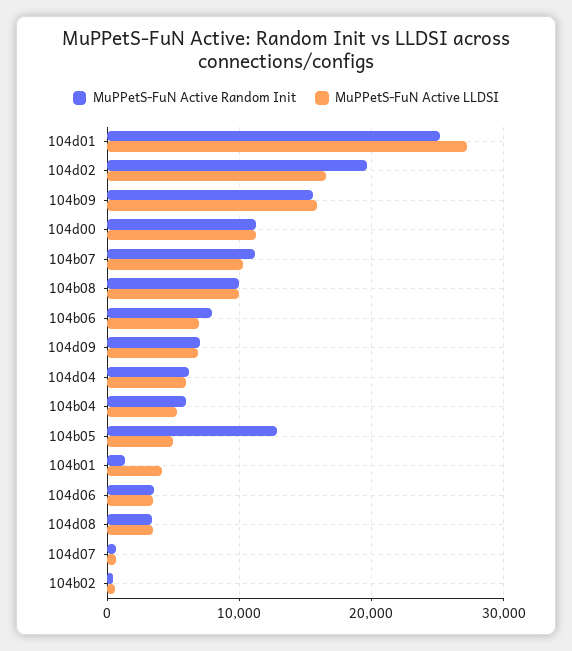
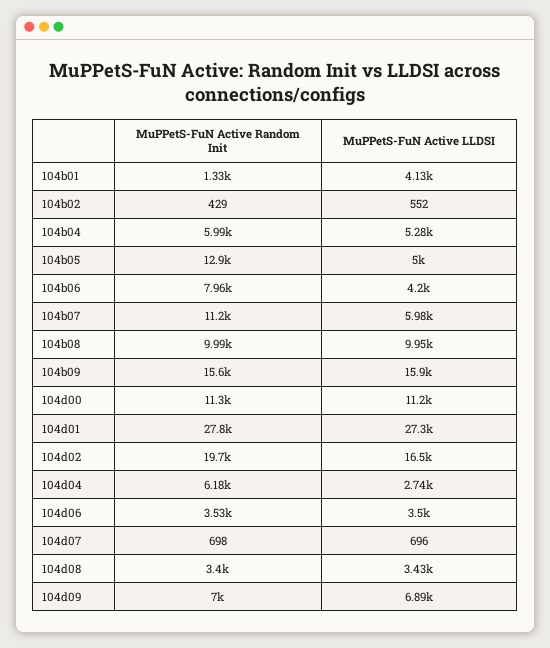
MuPPetS-FuN Active Random Init, 104d01: 25000 -> 27800
MuPPetS-FuN Active LLDSI, 104b07: 10000 -> 5980
MuPPetS-FuN Active LLDSI, 104b06: 7000 -> 4200
MuPPetS-FuN Active LLDSI, 104d04: 6000 -> 2740

